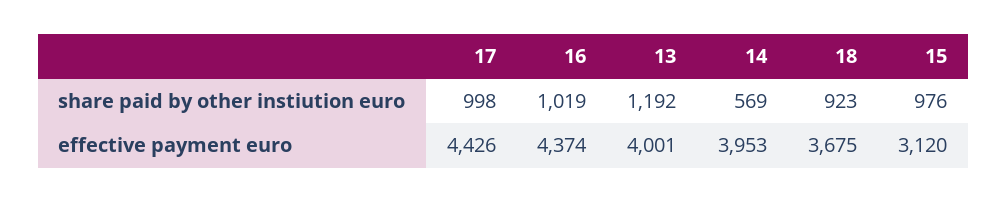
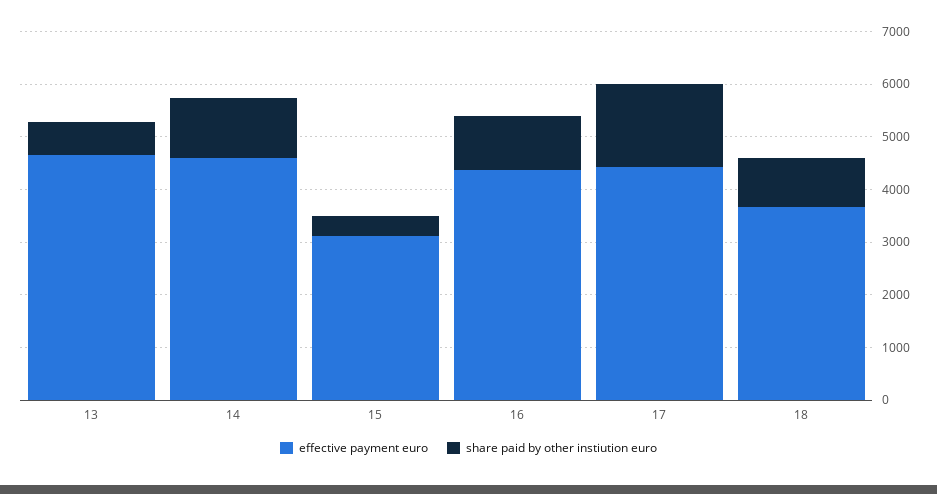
share paid by other instiution euro, 17: 998 -> 1600
share paid by other instiution euro, 13: 1192 -> 600
share paid by other instiution euro, 14: 569 -> 1200
share paid by other instiution euro, 15: 976 -> 400
effective payment euro, 13: 4001 -> 4600
effective payment euro, 14: 3953 -> 4600

